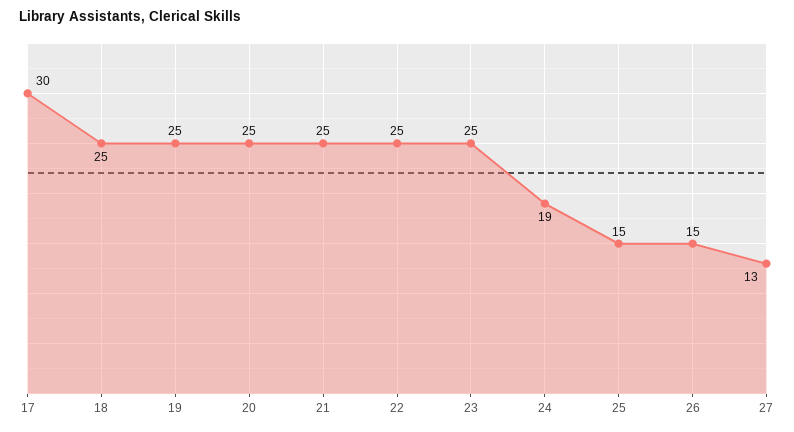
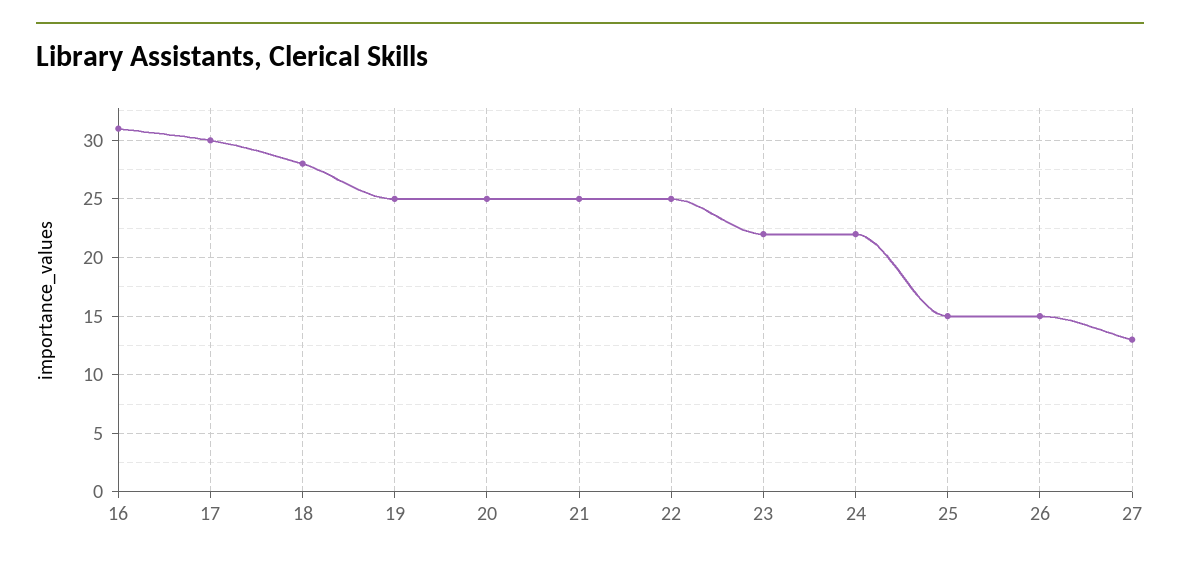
18: 25 -> 28
23: 25 -> 22
24: 19 -> 22
16: none -> 31

